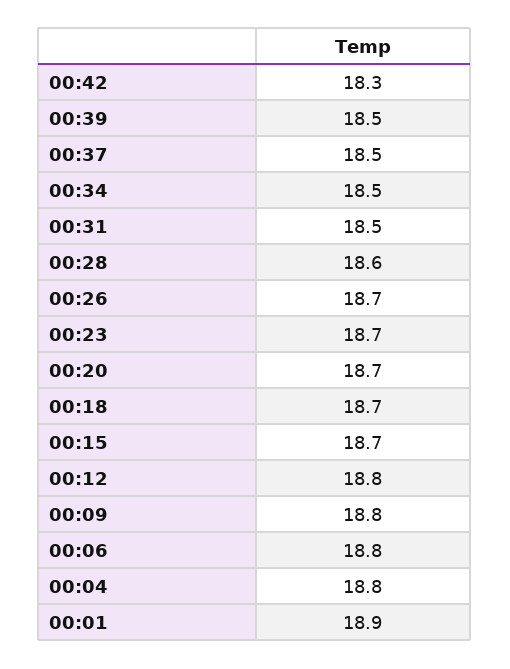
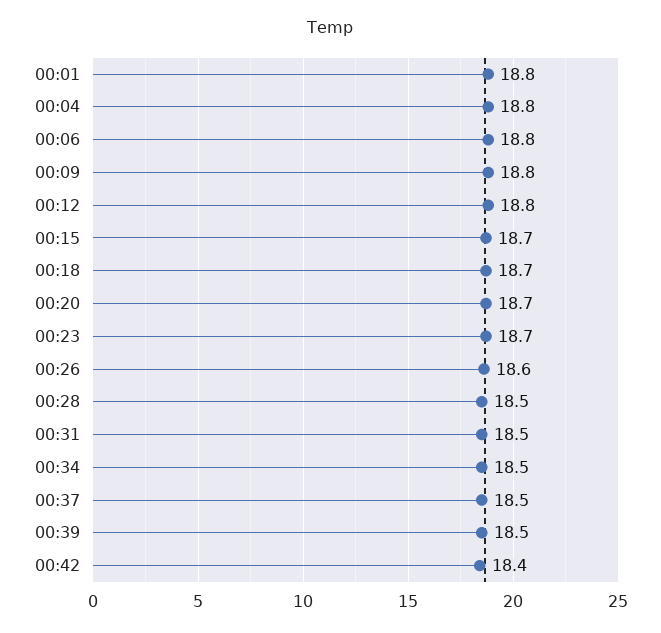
00:42: 18.3 -> 18.4
00:28: 18.6 -> 18.5
00:26: 18.7 -> 18.6
00:01: 18.9 -> 18.8

